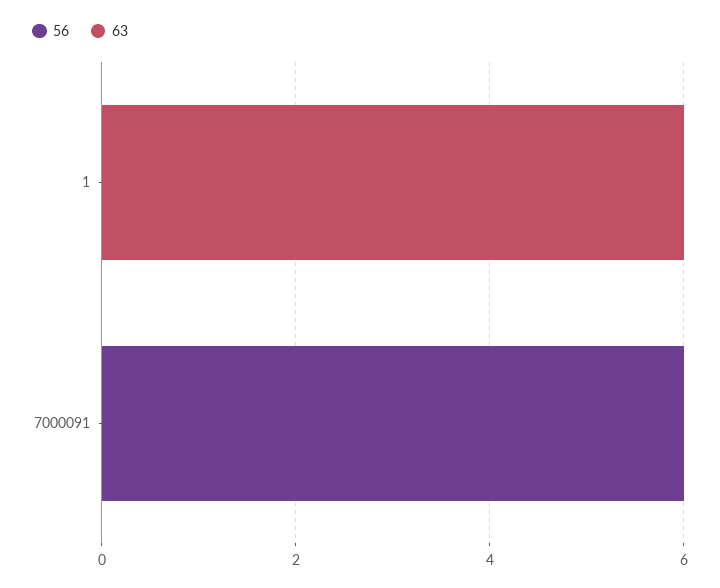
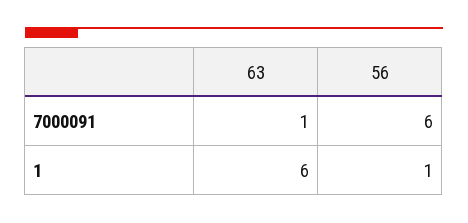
56, 1: 0 -> 1
63, 7000091: 0 -> 1

